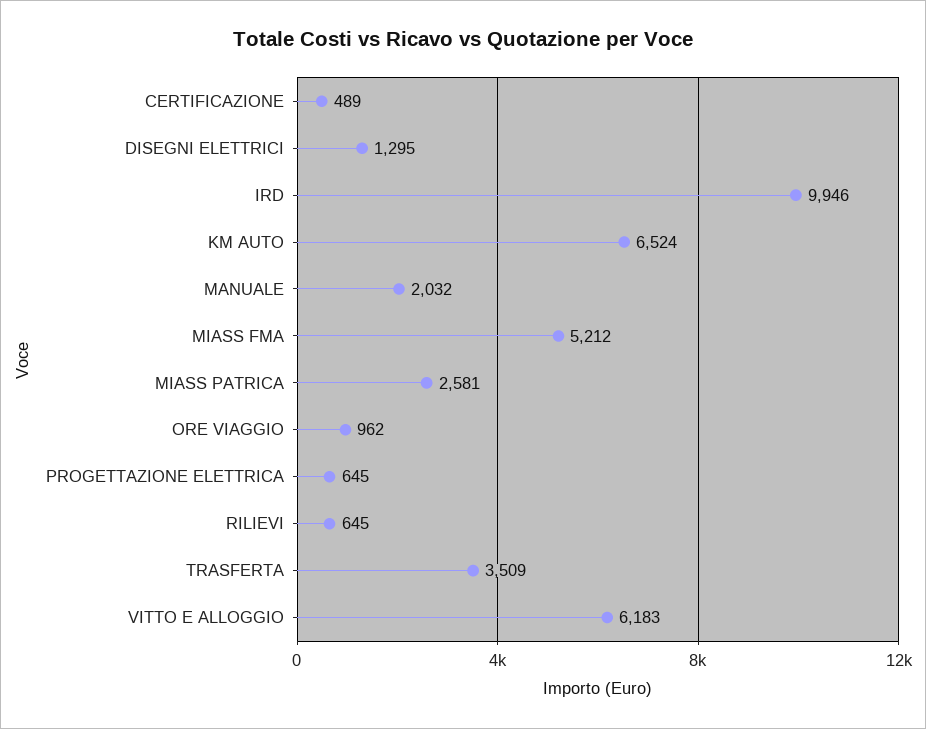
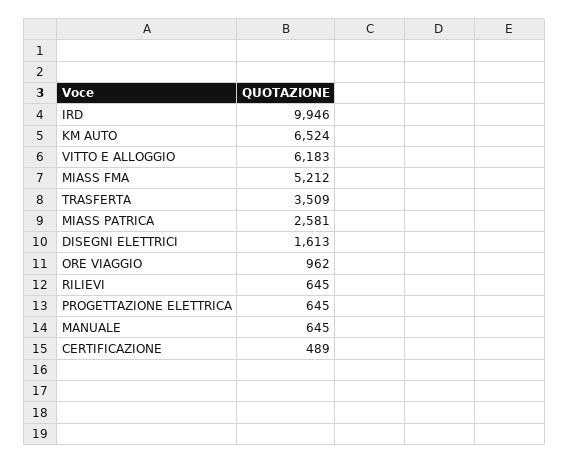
DISEGNI ELETTRICI: 1295 -> 1613
MANUALE: 2032 -> 645

